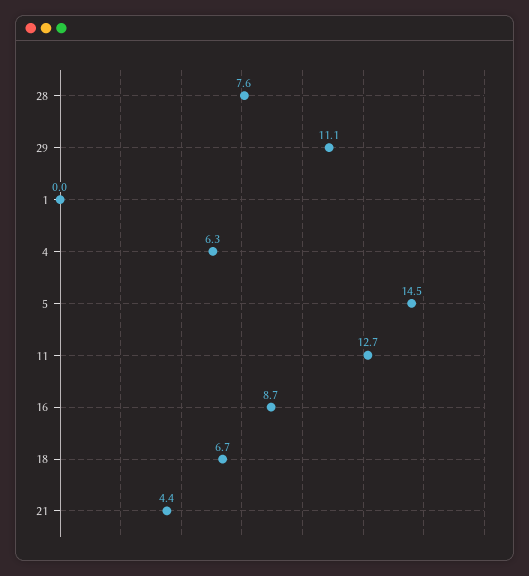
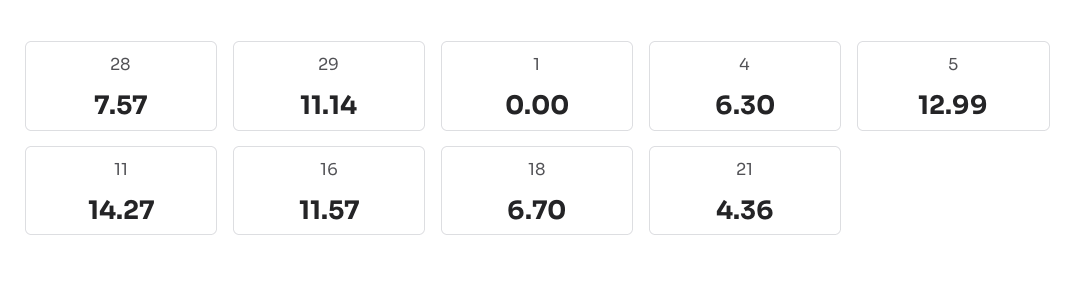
5: 14.5 -> 12.99
11: 12.7 -> 14.27
16: 8.7 -> 11.57

